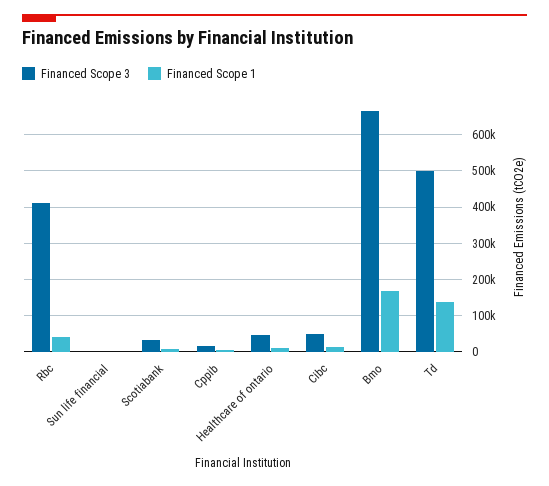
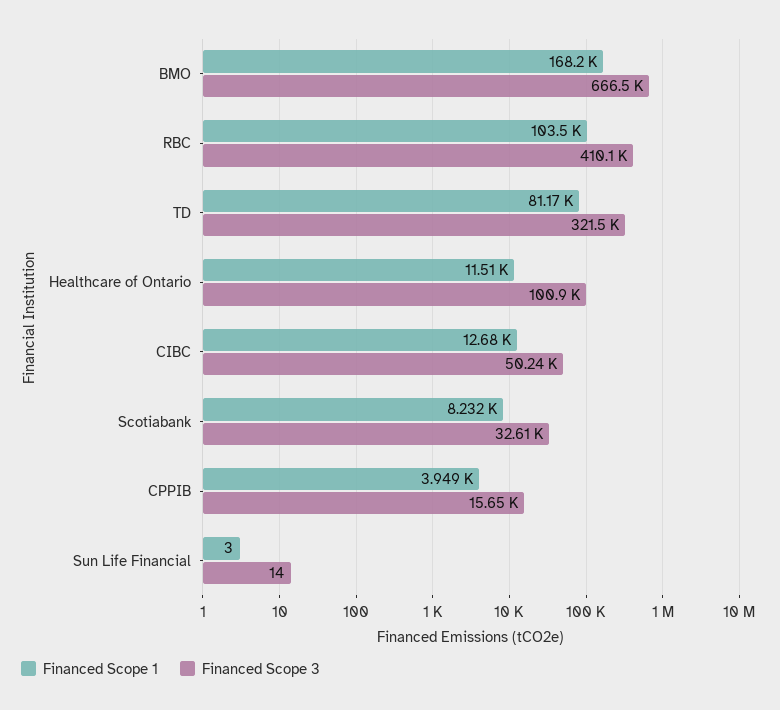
Financed Scope 1, Rbc: 40000 -> 103500
Financed Scope 3, Healthcare of ontario: 40000 -> 100900
Financed Scope 3, Td: 500000 -> 321500
Financed Scope 1, Td: 140000 -> 81170

